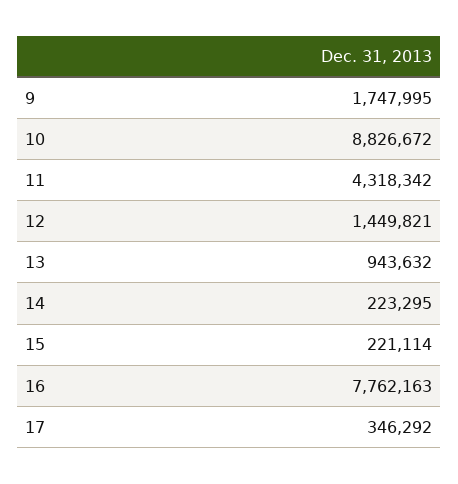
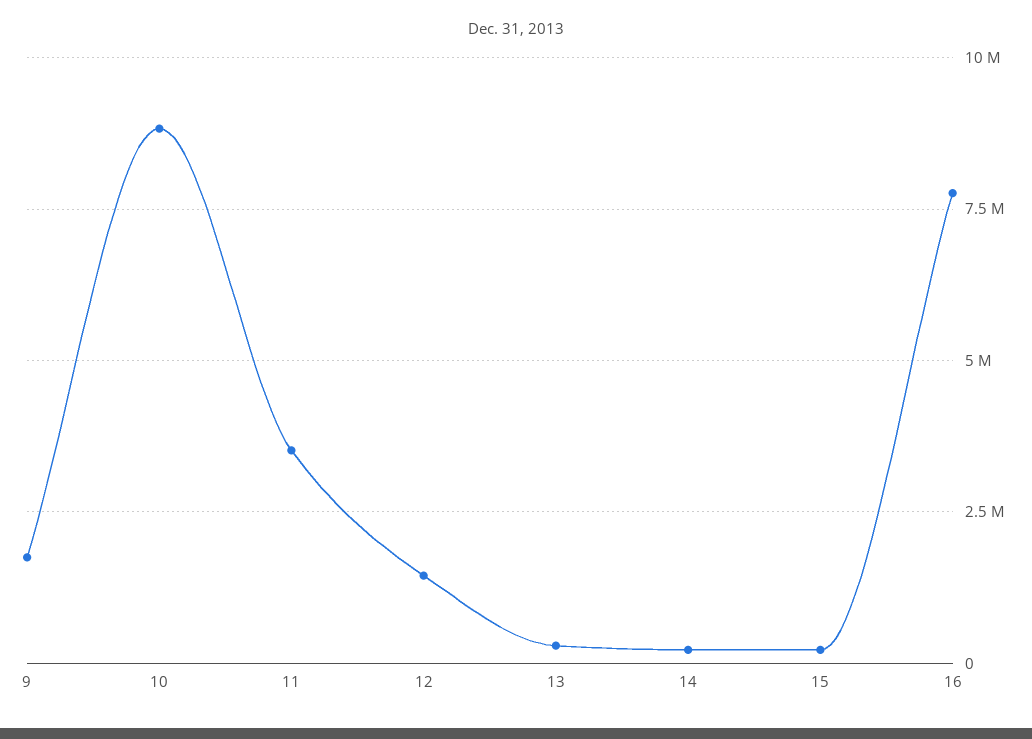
11: 4318342 -> 3500000
13: 943632 -> 250000
17: 346292 -> none

